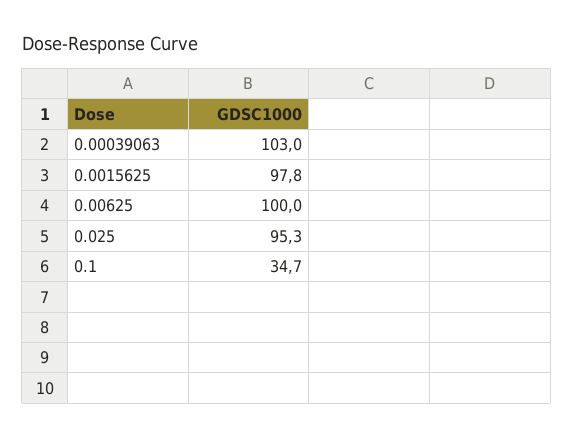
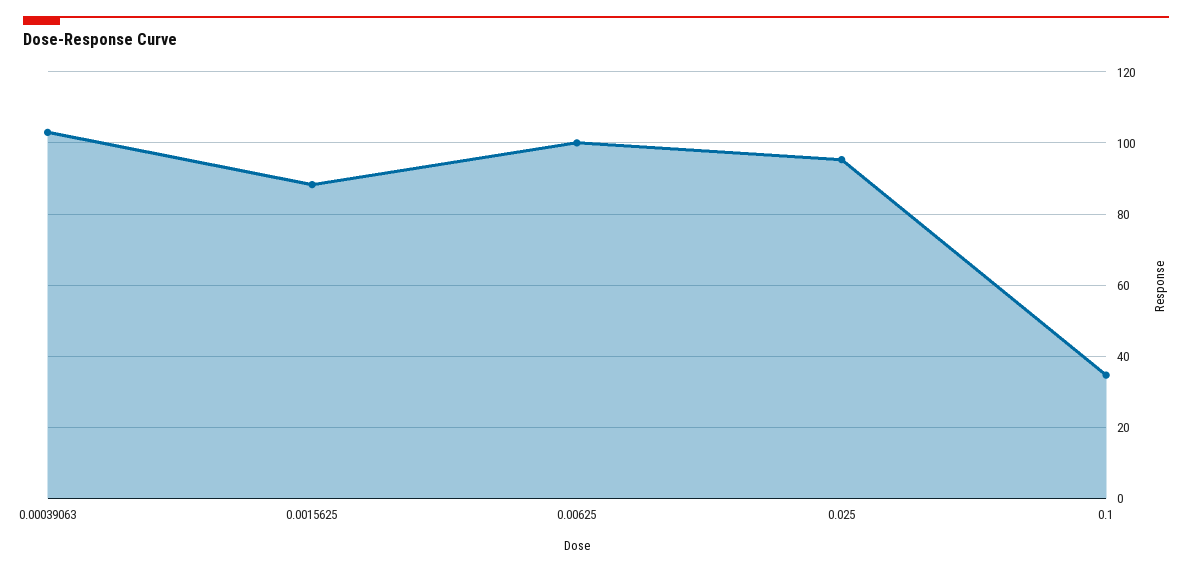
0.0015625: 97.8 -> 88

